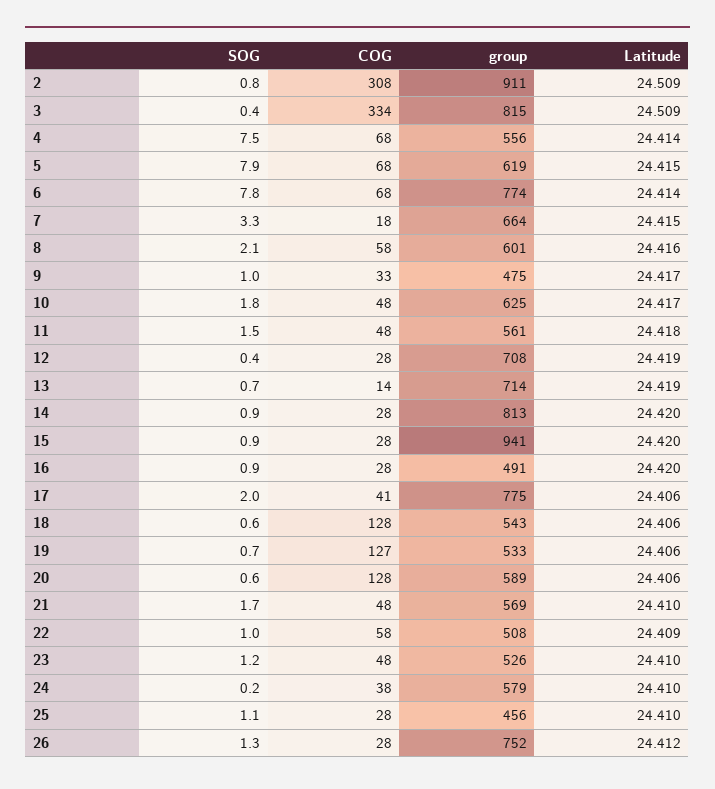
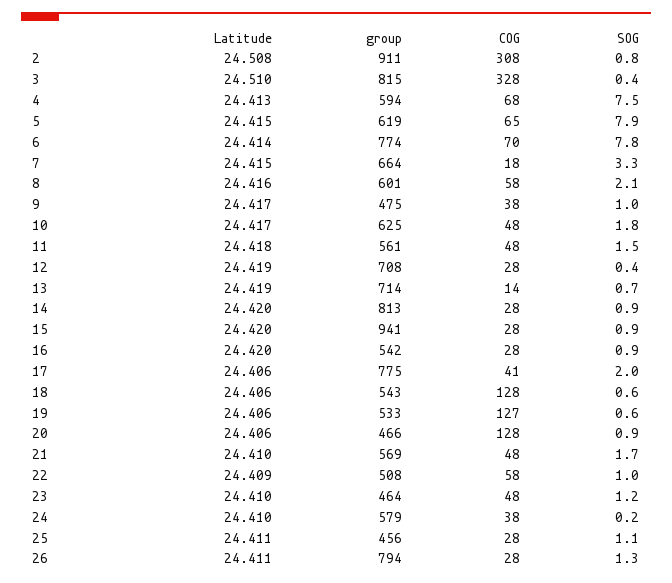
Latitude, 2: 24.509 -> 24.508
COG, 3: 334 -> 328
Latitude, 3: 24.509 -> 24.51
group, 4: 556 -> 594
Latitude, 4: 24.414 -> 24.413
COG, 5: 68 -> 65
COG, 6: 68 -> 70
COG, 9: 33 -> 38
group, 16: 491 -> 542
SOG, 19: 0.7 -> 0.6
SOG, 20: 0.6 -> 0.9
group, 20: 589 -> 466
group, 23: 526 -> 464
Latitude, 25: 24.41 -> 24.411
group, 26: 752 -> 794
Latitude, 26: 24.412 -> 24.411

